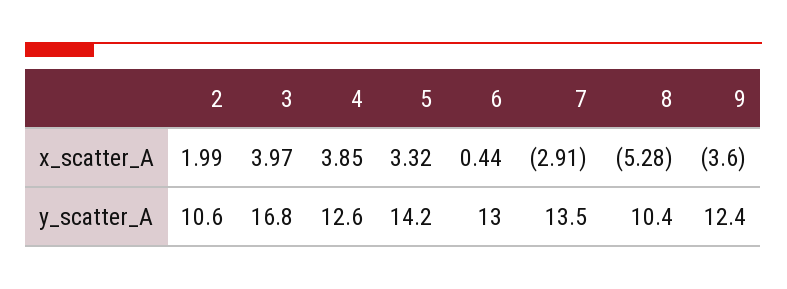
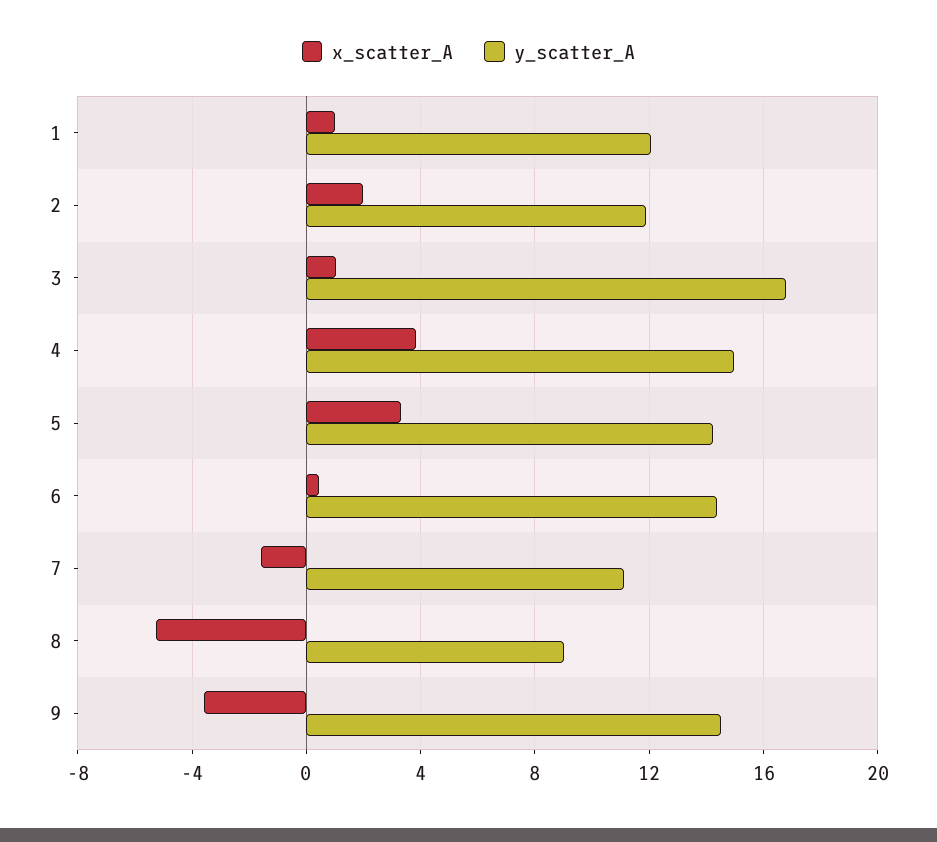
x_scatter_A, 3: 3.97 -> 1
x_scatter_A, 7: -2.91 -> -1.5
y_scatter_A, 2: 10.6 -> 12
y_scatter_A, 4: 12.6 -> 15
y_scatter_A, 6: 13 -> 14.5
y_scatter_A, 7: 13.5 -> 11
y_scatter_A, 8: 10.4 -> 9
y_scatter_A, 9: 12.4 -> 14.5
x_scatter_A, 1: none -> 1
y_scatter_A, 1: none -> 12

